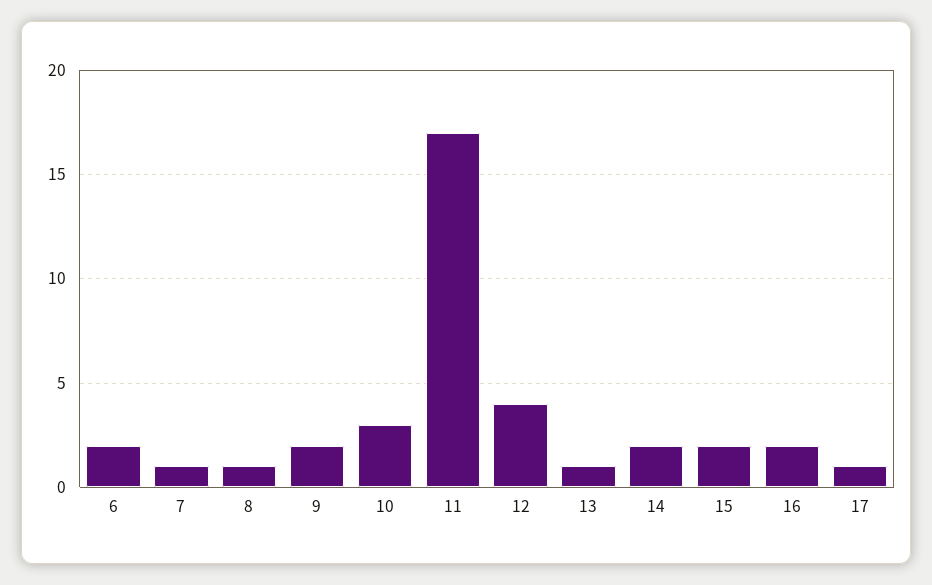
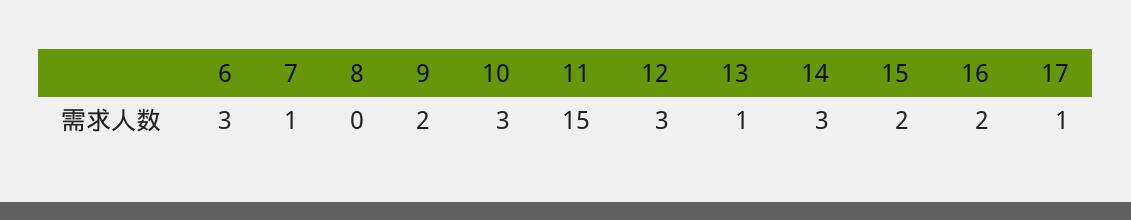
6: 2 -> 3
8: 1 -> 0
11: 17 -> 15
12: 4 -> 3
14: 2 -> 3

